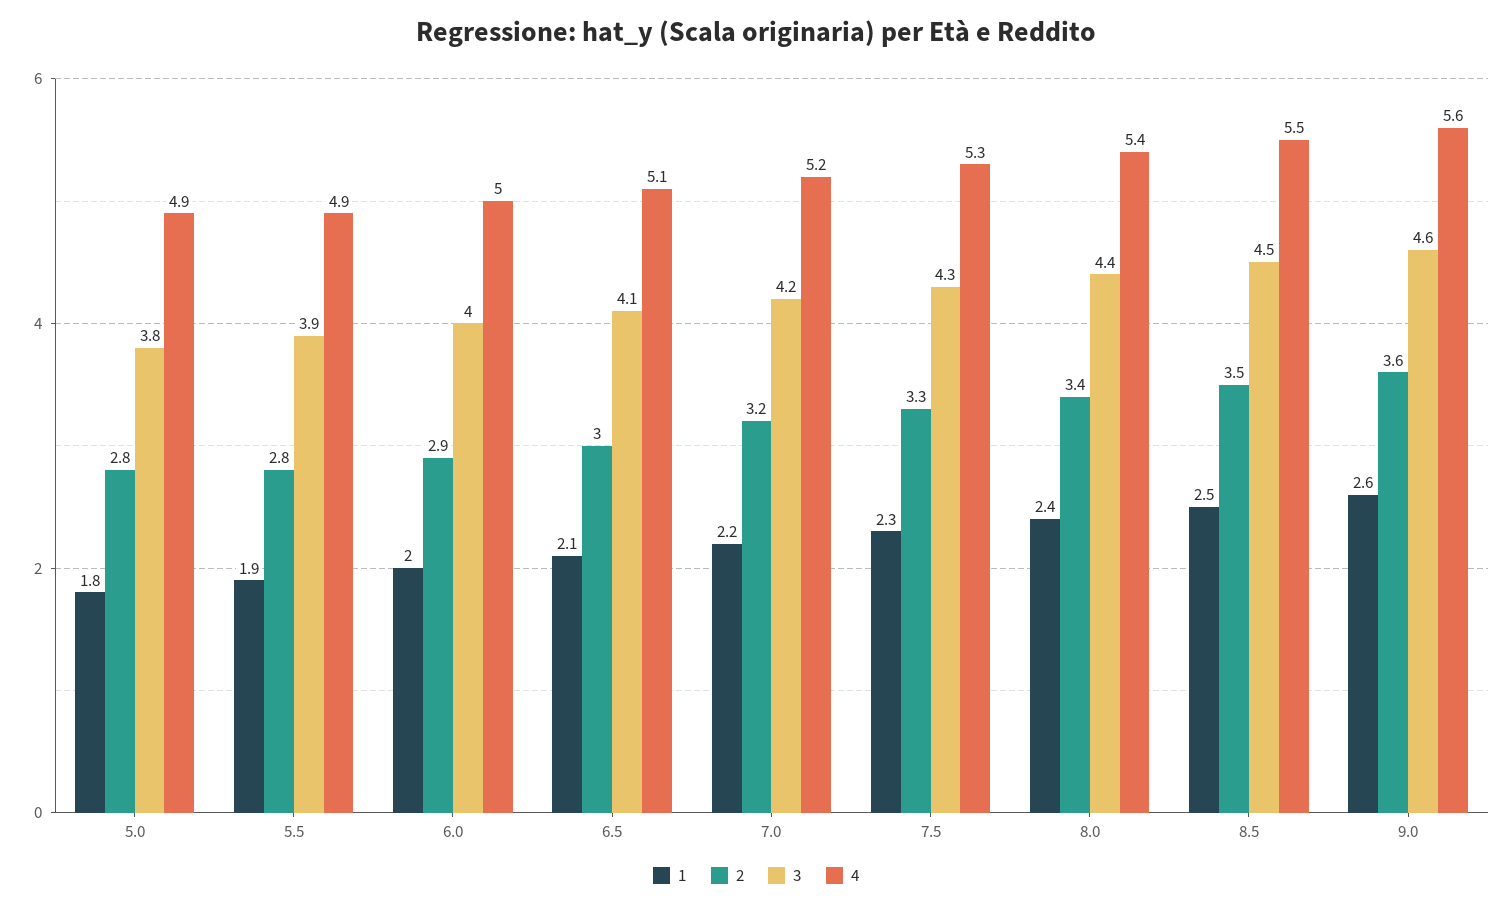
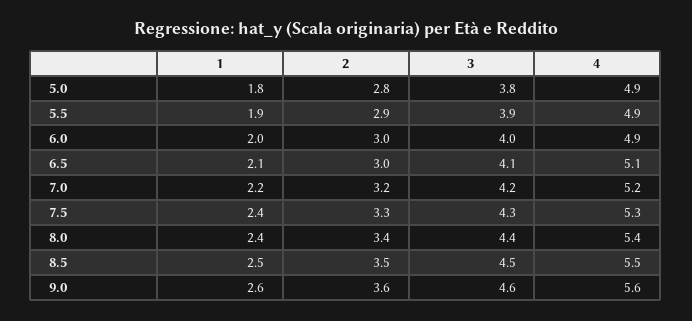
2, 5.5: 2.8 -> 2.9
2, 6.0: 2.9 -> 3
4, 6.0: 5 -> 4.9
1, 7.5: 2.3 -> 2.4

